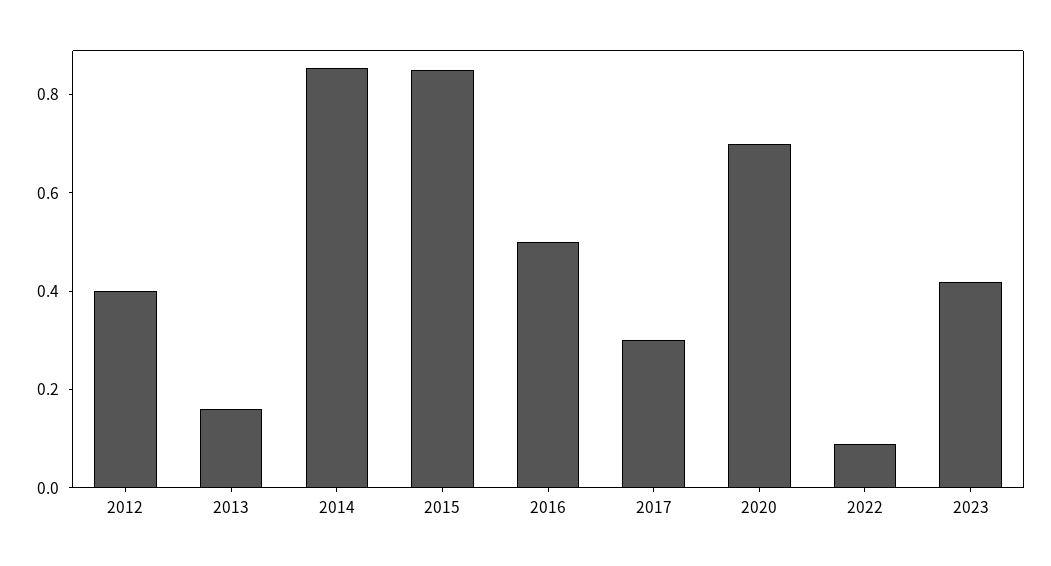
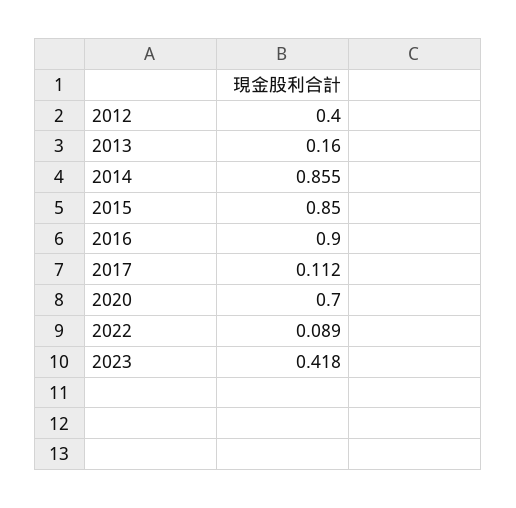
2016: 0.5 -> 0.9
2017: 0.3 -> 0.112

